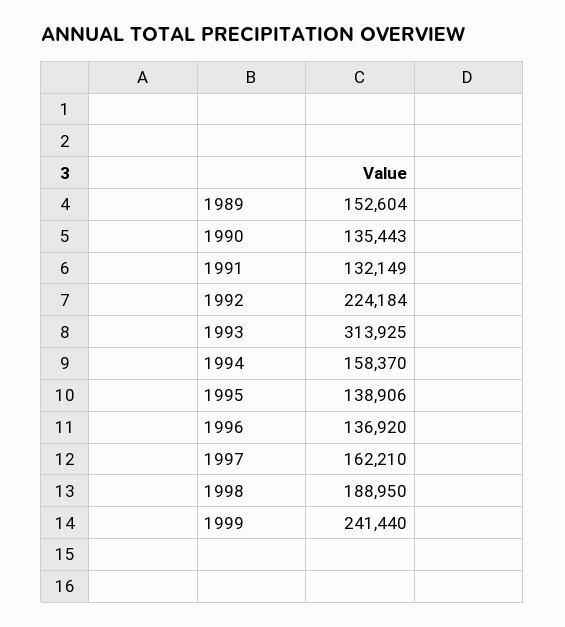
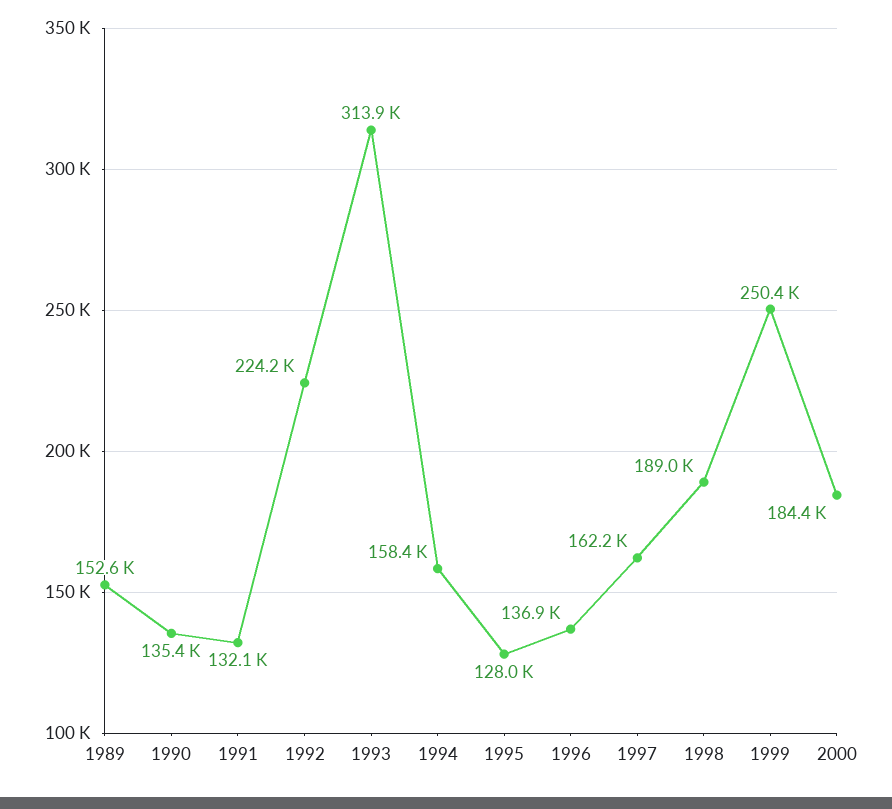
1995: 138906 -> 128000
1999: 241440 -> 250400
2000: none -> 184400

